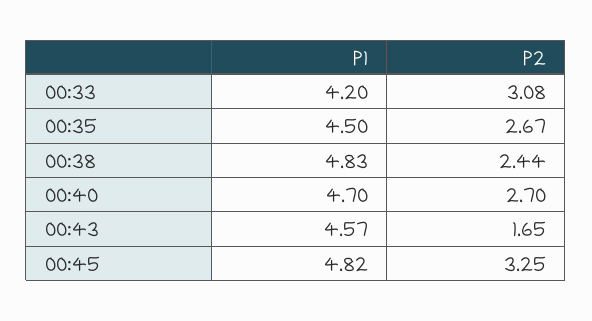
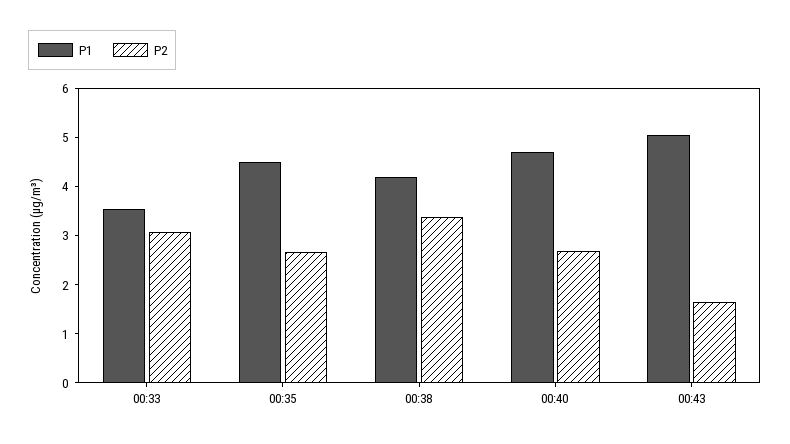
P1, 00:33: 4.2 -> 3.6
P1, 00:38: 4.83 -> 4.2
P2, 00:38: 2.44 -> 3.4
P1, 00:43: 4.57 -> 5
P1, 00:45: 4.82 -> none
P2, 00:45: 3.25 -> none

